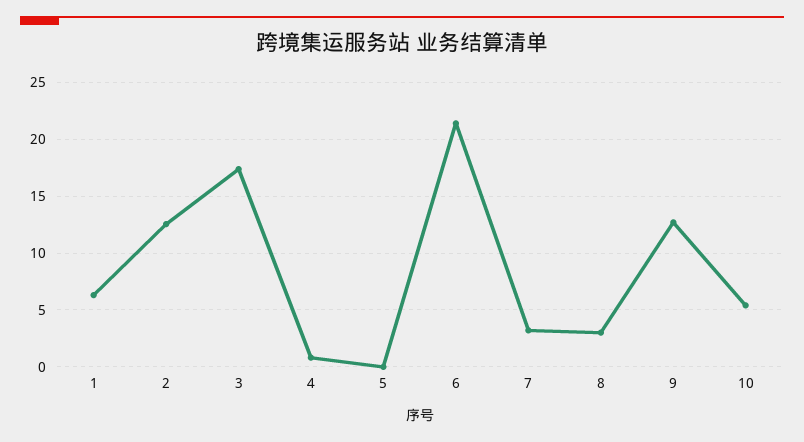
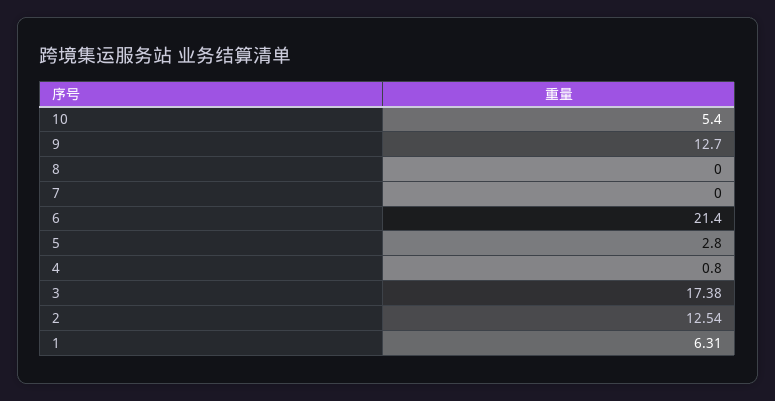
5: 0 -> 2.8
7: 3 -> 0
8: 3 -> 0

